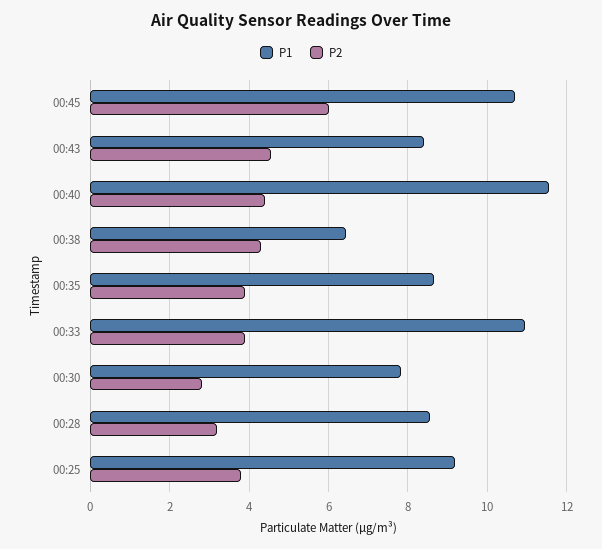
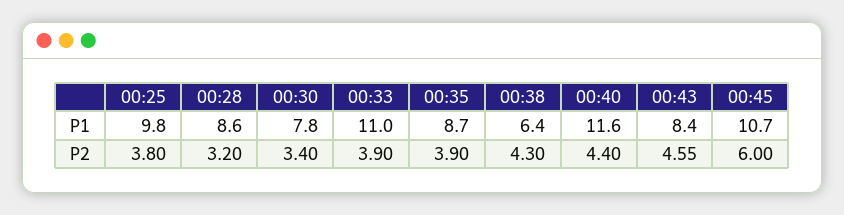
P2, 00:30: 2.8 -> 3.4
P1, 00:25: 9.2 -> 9.8

